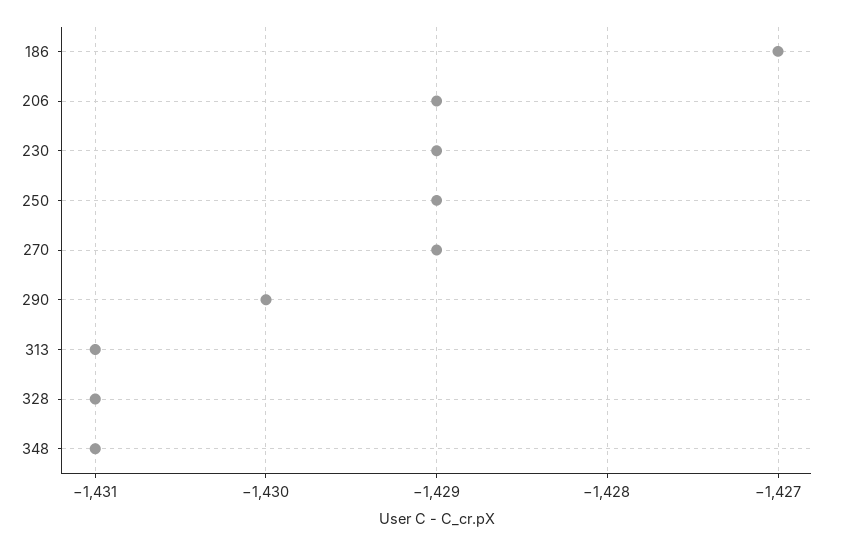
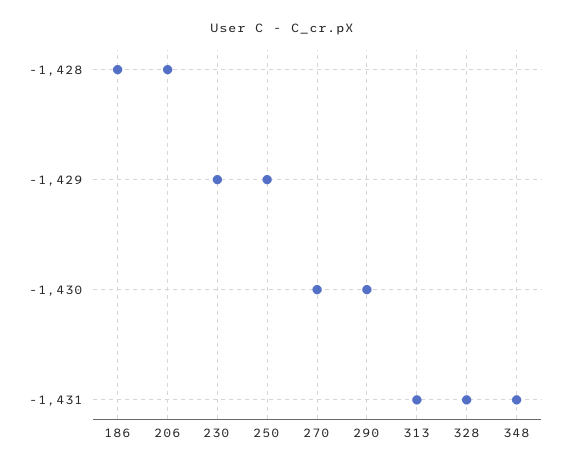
186: -1427 -> -1428
206: -1429 -> -1428
270: -1429 -> -1430

